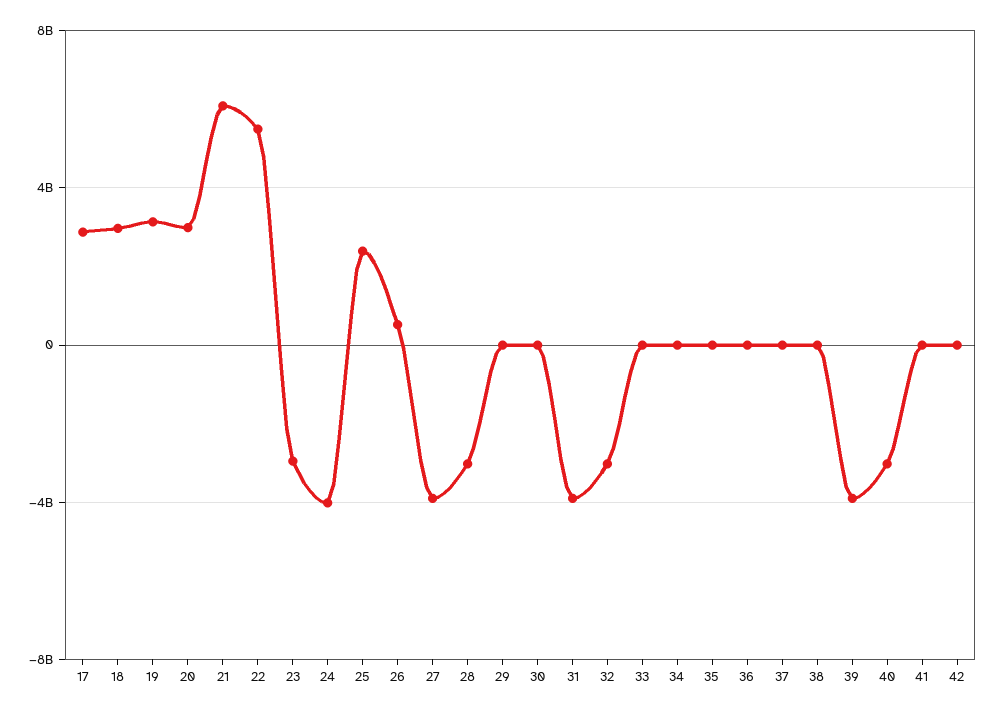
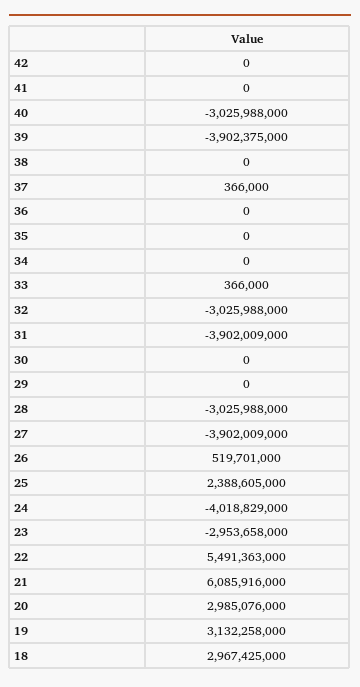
17: 3000000000 -> none

